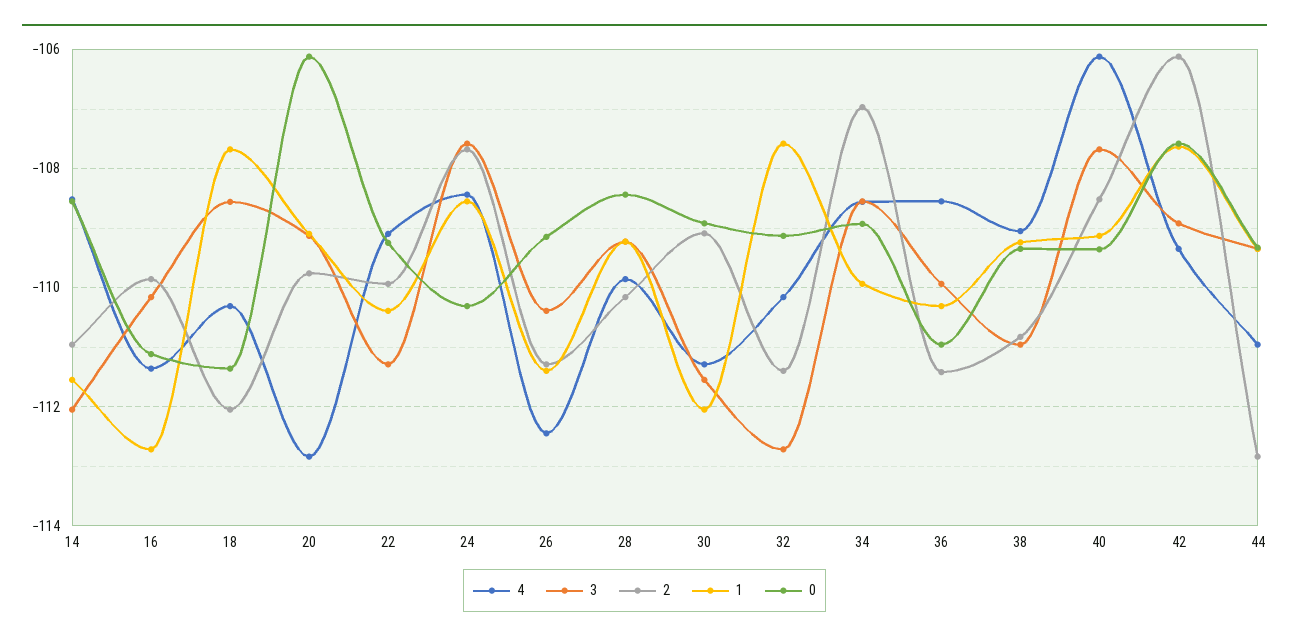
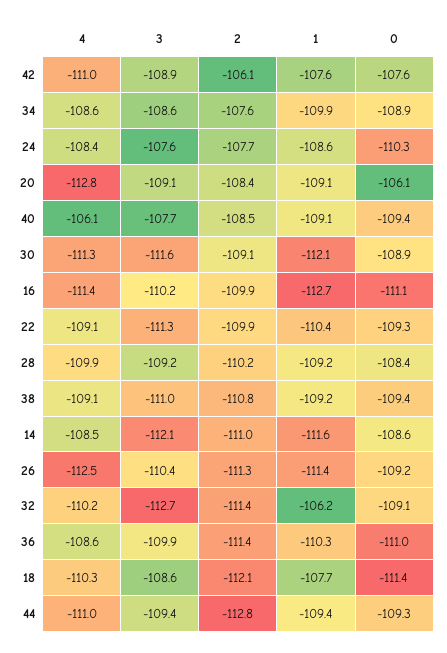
2, 20: -109.8 -> -108.4
1, 32: -107.6 -> -106.2
2, 34: -107 -> -107.6
4, 42: -109.4 -> -111

